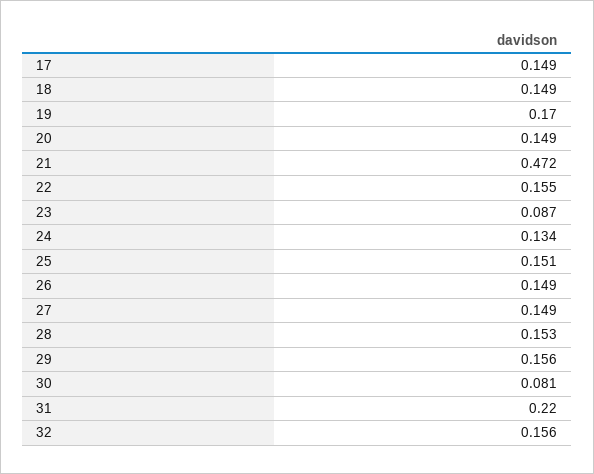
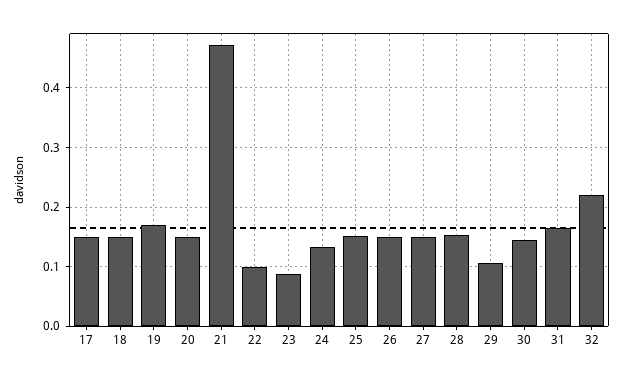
22: 0.155 -> 0.1
29: 0.156 -> 0.1
30: 0.081 -> 0.14
31: 0.22 -> 0.16
32: 0.156 -> 0.22

